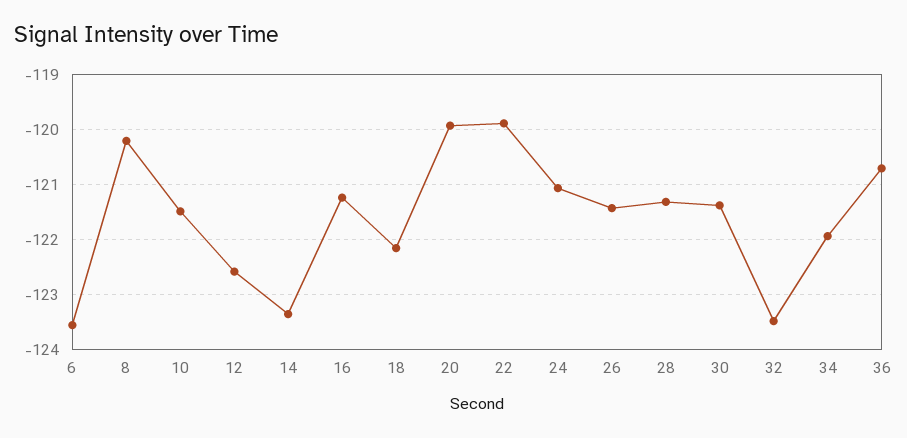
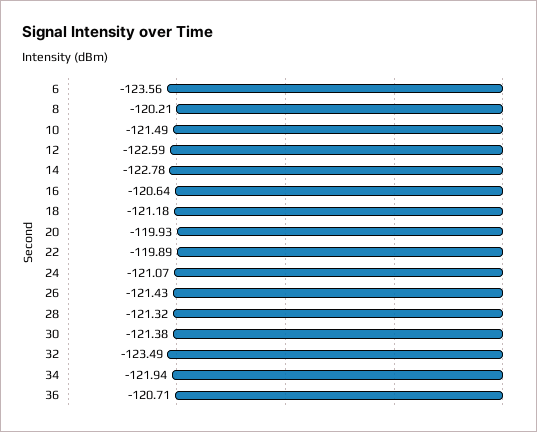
14: -123.4 -> -122.78
16: -121.2 -> -120.64
18: -122.2 -> -121.18

